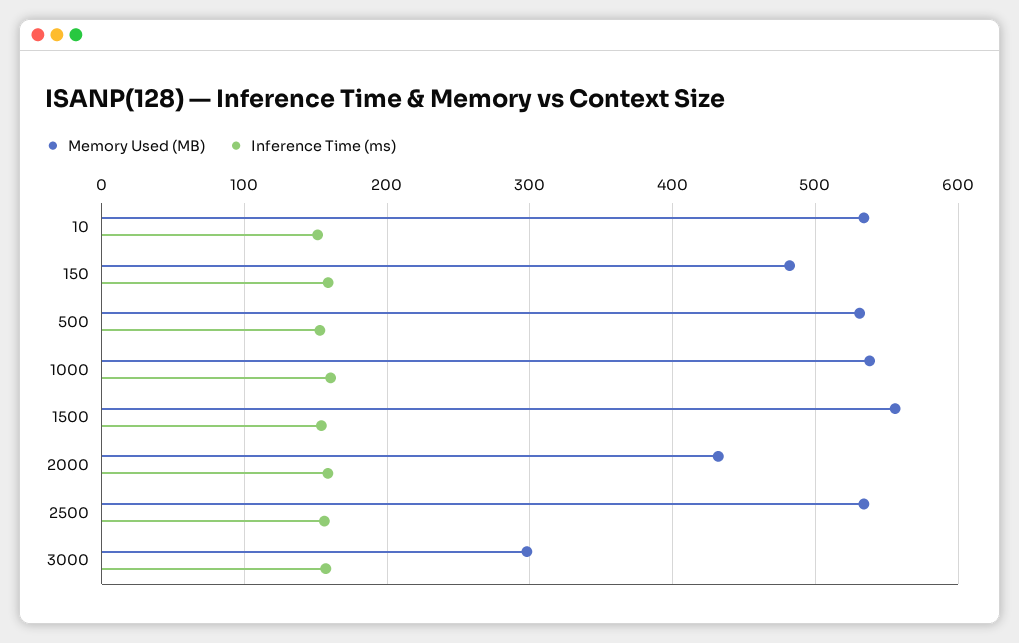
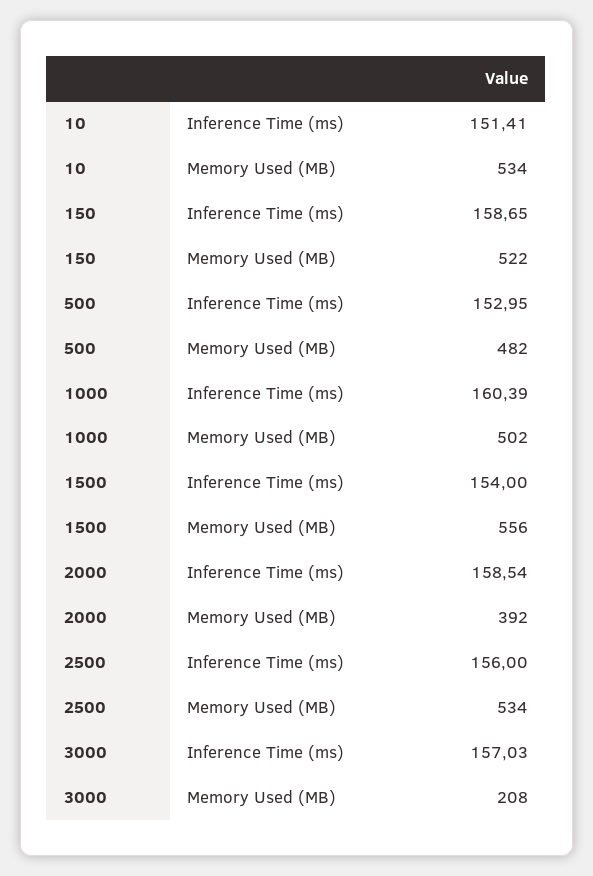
Memory Used (MB), 150: 480 -> 522
Memory Used (MB), 500: 530 -> 482
Memory Used (MB), 1000: 540 -> 502
Memory Used (MB), 2000: 430 -> 392
Memory Used (MB), 3000: 300 -> 208

